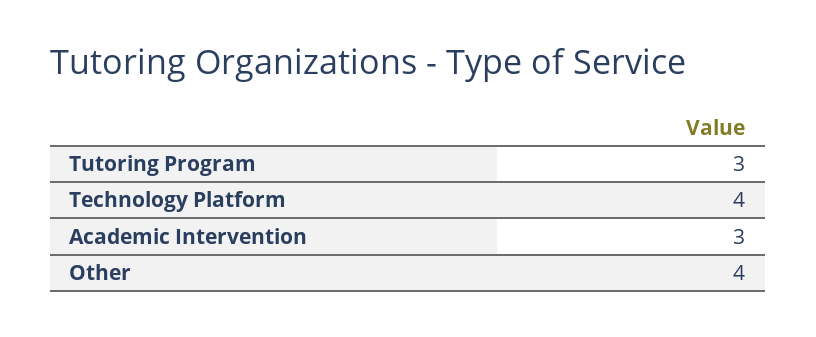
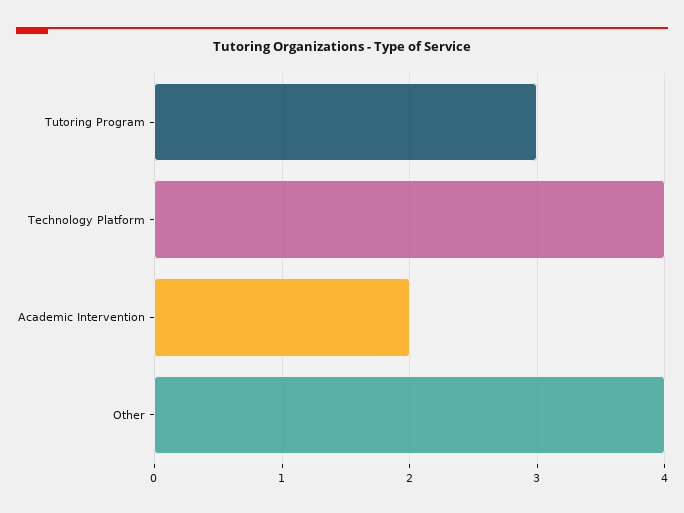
Academic Intervention: 3 -> 2

